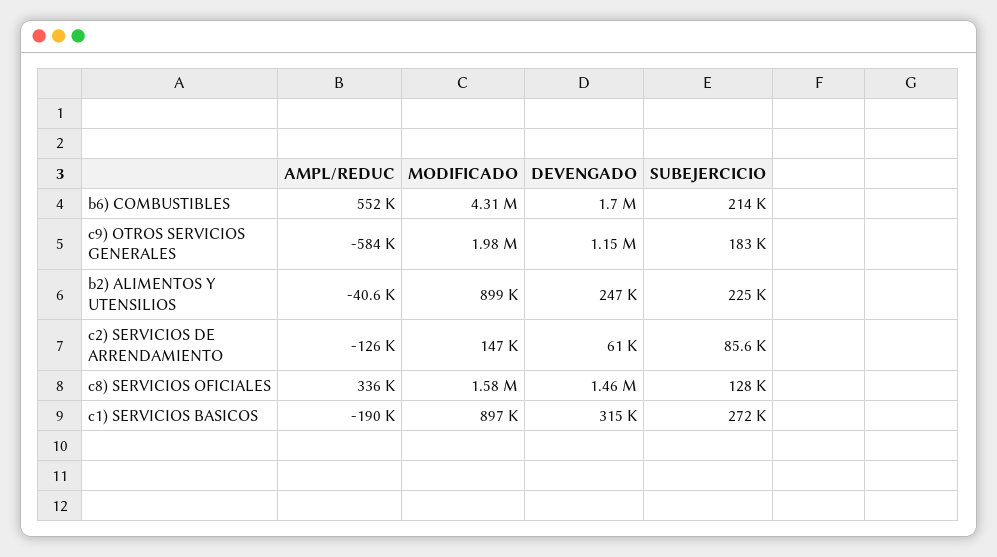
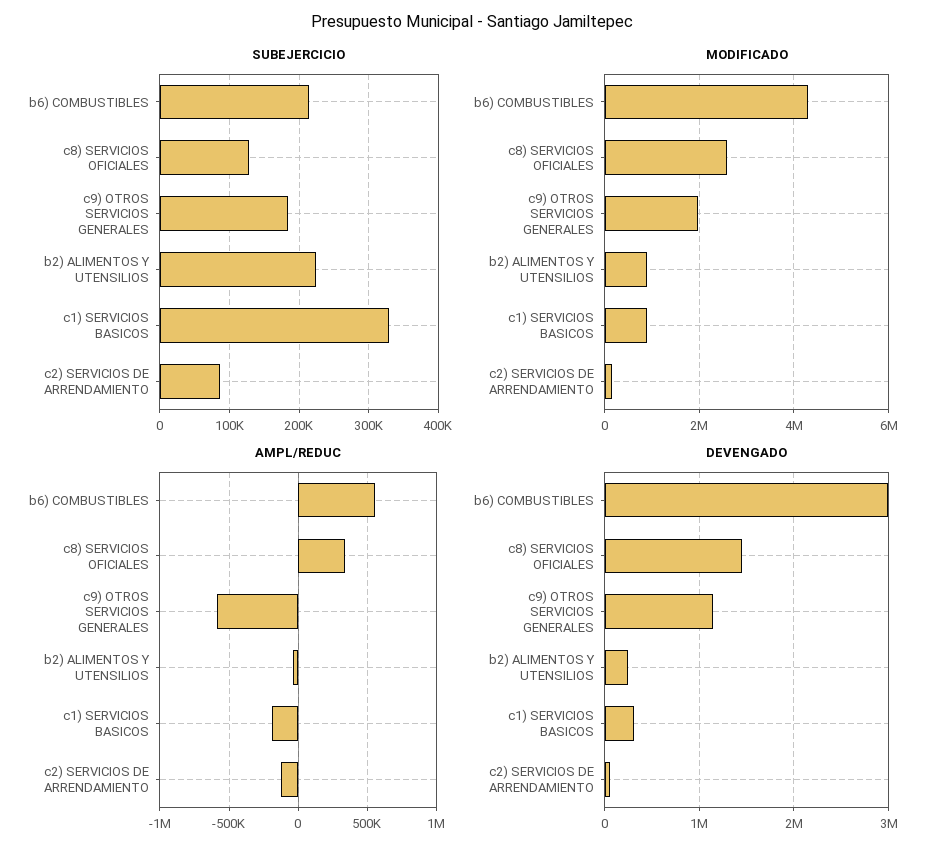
DEVENGADO, b6) COMBUSTIBLES: 1700000 -> 3000000
MODIFICADO, c8) SERVICIOS OFICIALES: 1580000 -> 2600000
SUBEJERCICIO, c1) SERVICIOS BASICOS: 272000 -> 330000

